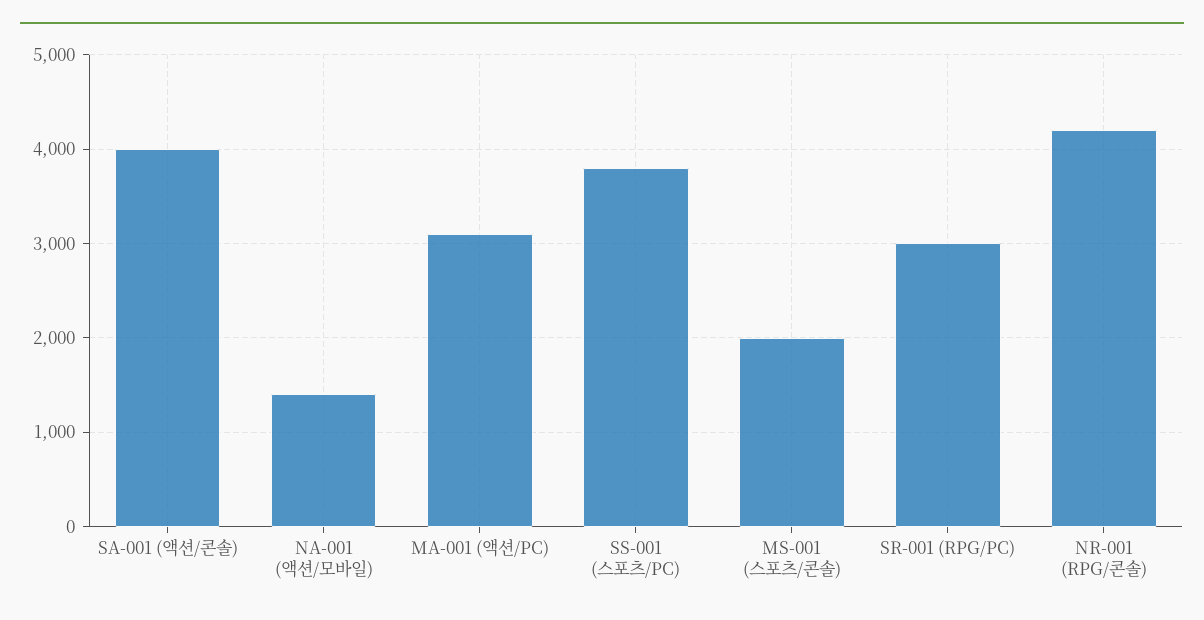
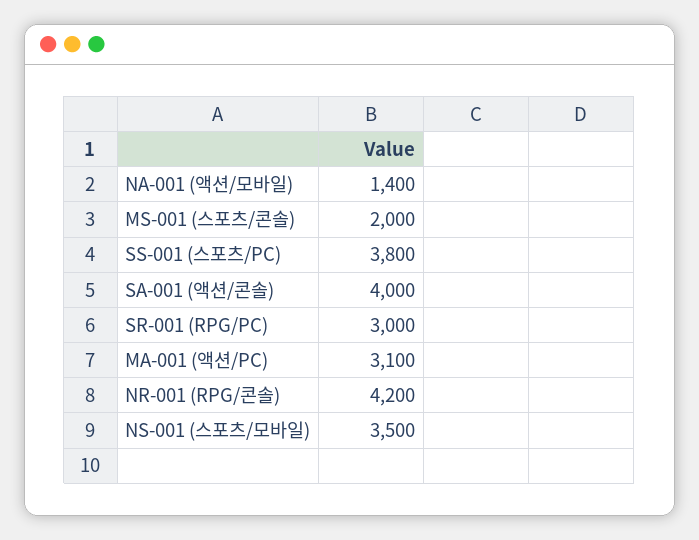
NS-001 (스포츠/모바일): none -> 3500

